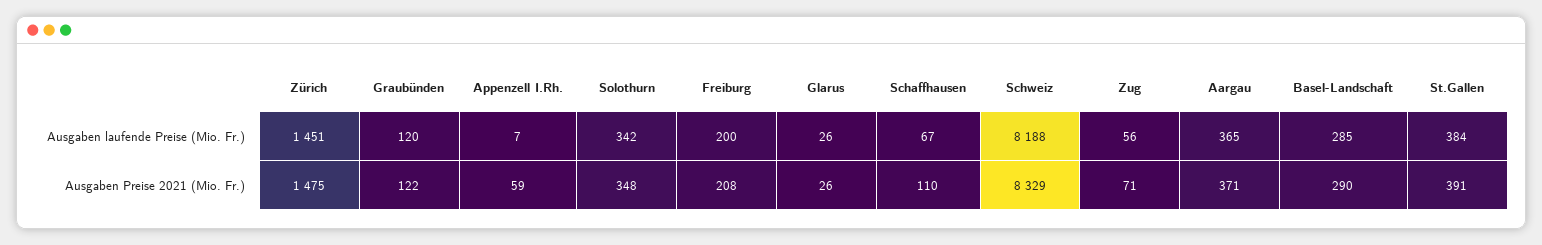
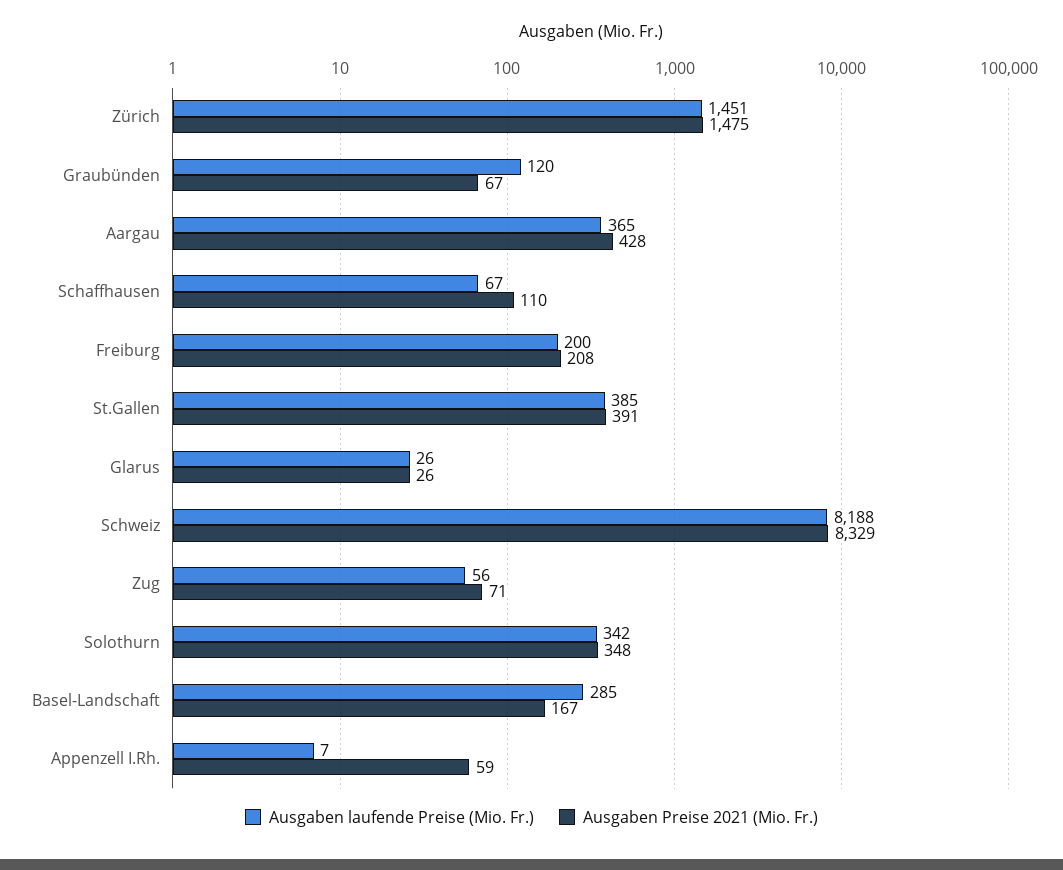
Ausgaben laufende Preise (Mio. Fr.), St.Gallen: 384 -> 385
Ausgaben Preise 2021 (Mio. Fr.), Graubünden: 122 -> 67
Ausgaben Preise 2021 (Mio. Fr.), Aargau: 371 -> 428
Ausgaben Preise 2021 (Mio. Fr.), Basel-Landschaft: 290 -> 167

